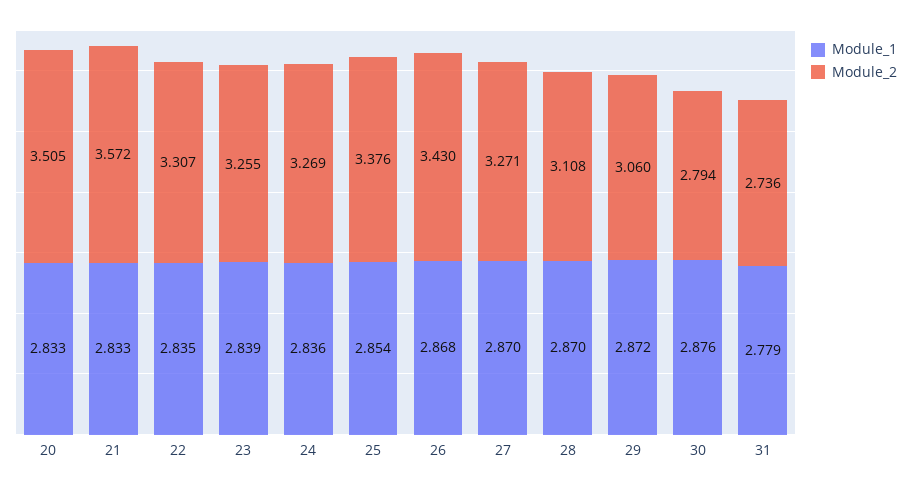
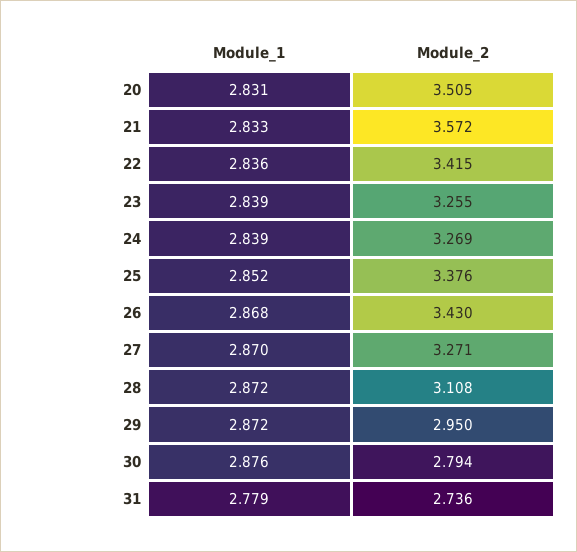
Module_1, 20: 2.833 -> 2.831
Module_1, 22: 2.835 -> 2.836
Module_2, 22: 3.307 -> 3.415
Module_1, 24: 2.836 -> 2.839
Module_1, 25: 2.854 -> 2.852
Module_1, 28: 2.87 -> 2.872
Module_2, 29: 3.06 -> 2.95

